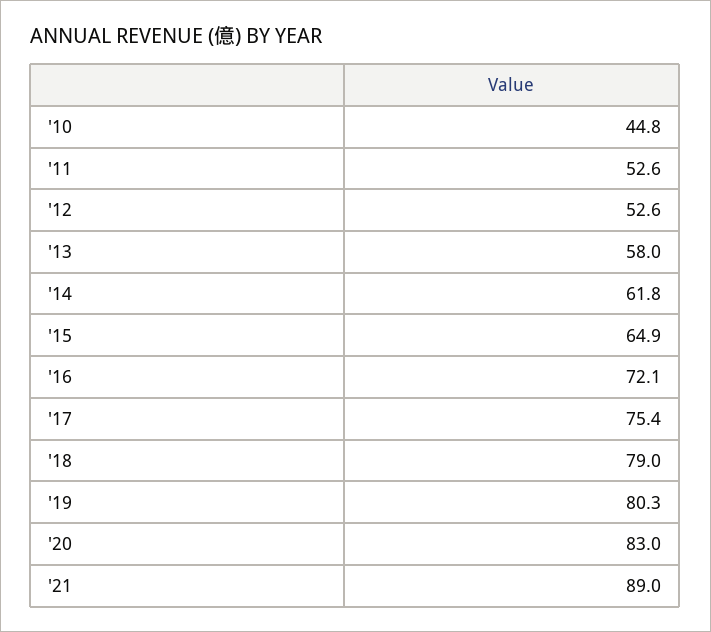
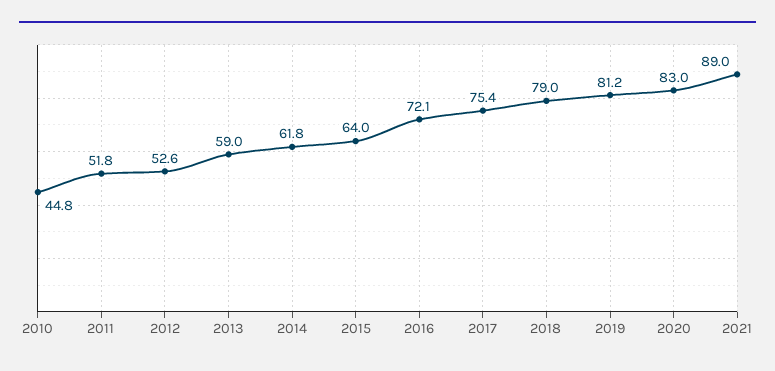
'11: 52.6 -> 51.8
'13: 58 -> 59
'15: 64.9 -> 64
'19: 80.3 -> 81.2

